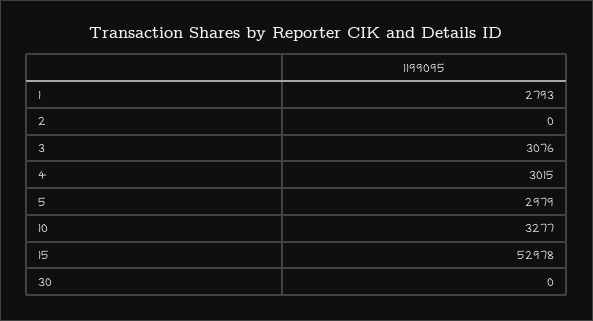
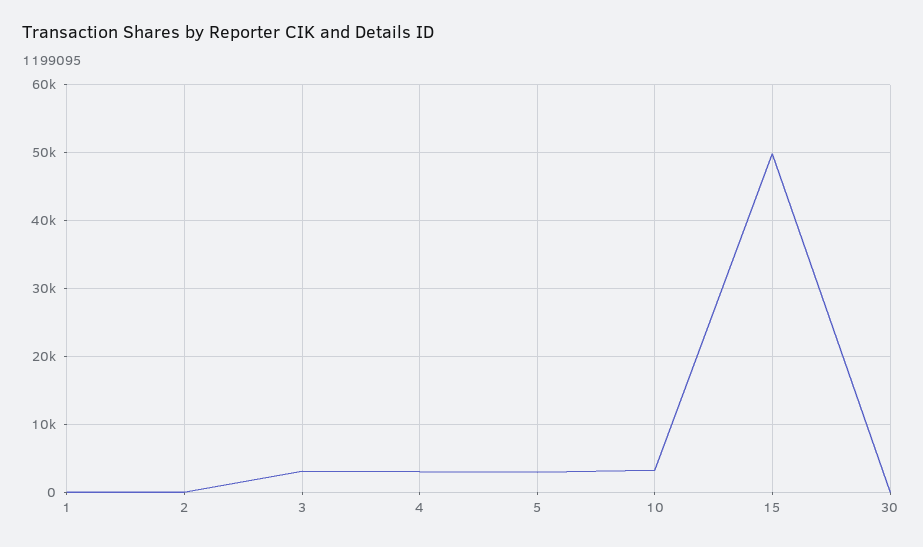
1: 2793 -> 0
15: 52978 -> 50000

